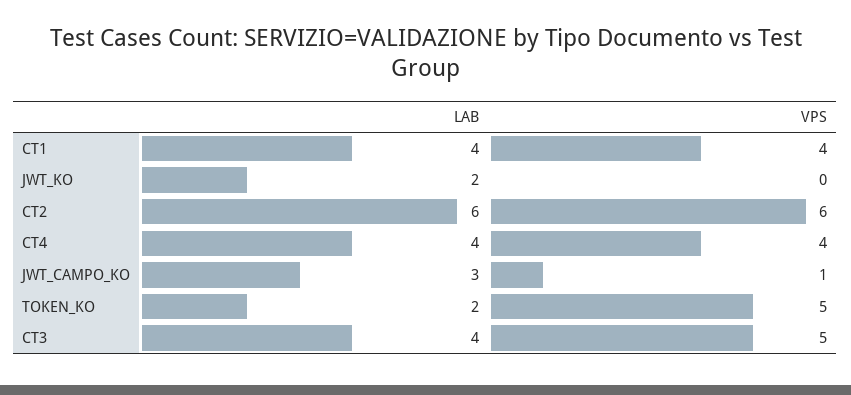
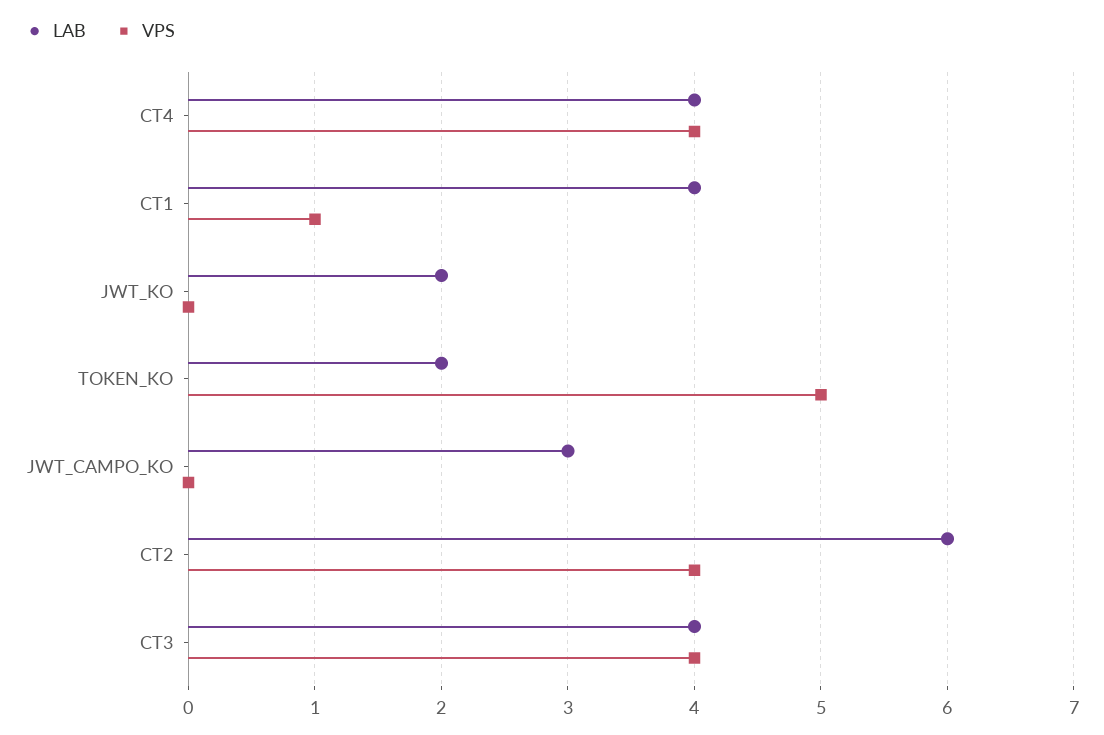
VPS, CT1: 4 -> 1
VPS, CT2: 6 -> 4
VPS, JWT_CAMPO_KO: 1 -> 0
VPS, CT3: 5 -> 4

